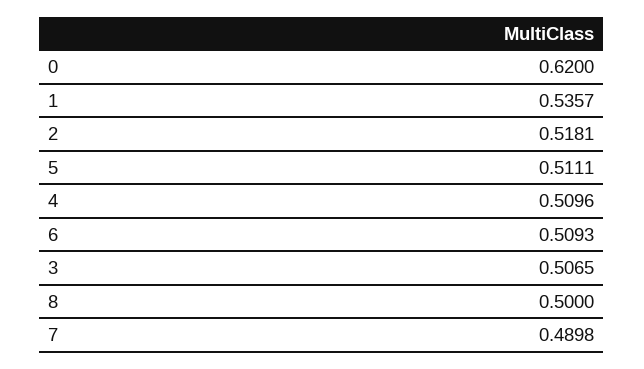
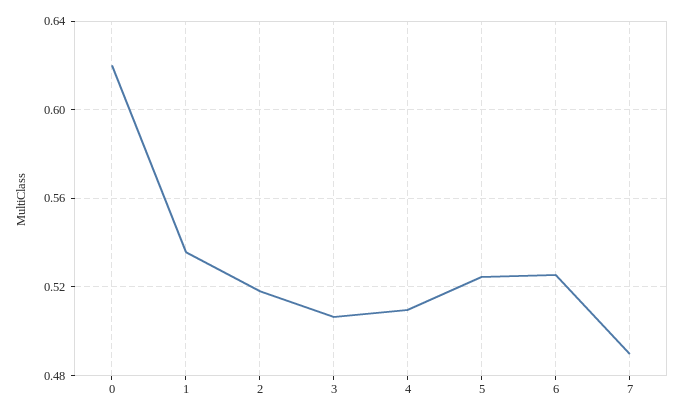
5: 0.5111 -> 0.525
6: 0.5093 -> 0.525
8: 0.5 -> none

